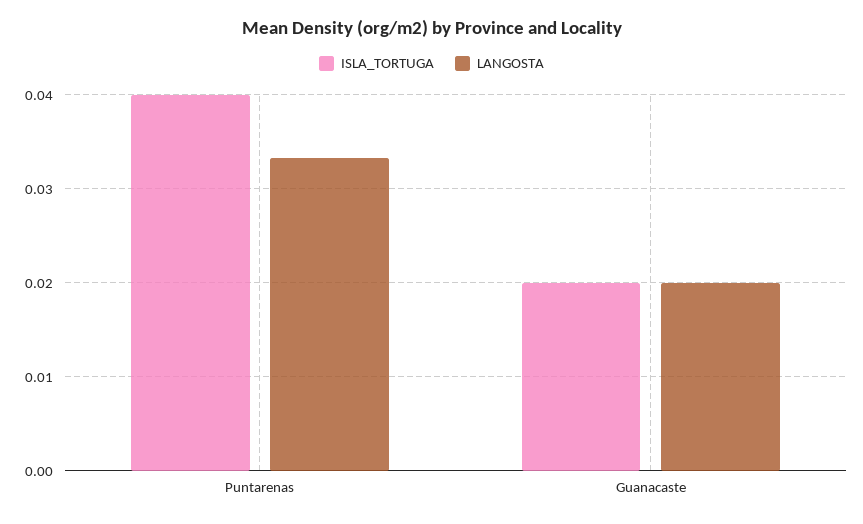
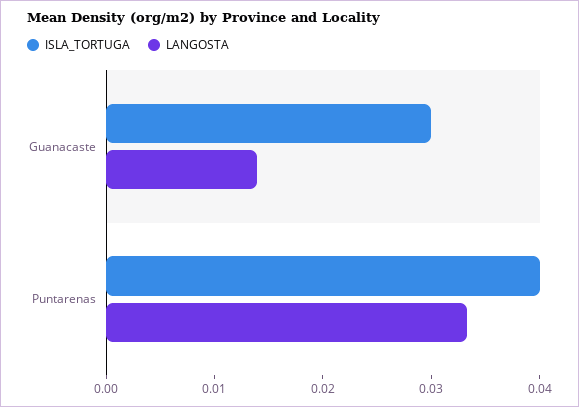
ISLA_TORTUGA, Guanacaste: 0.02 -> 0.03
LANGOSTA, Guanacaste: 0.02 -> 0.014

